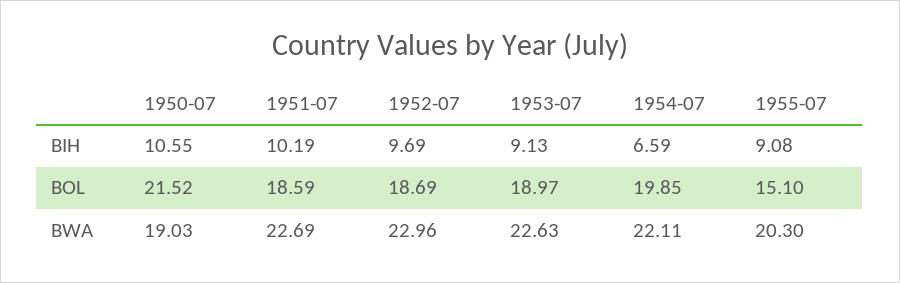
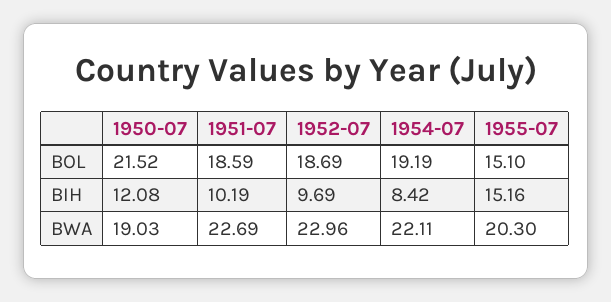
1950-07, BIH: 10.55 -> 12.08
1953-07, BIH: 9.13 -> none
1954-07, BIH: 6.59 -> 8.42
1955-07, BIH: 9.08 -> 15.16
1953-07, BOL: 18.97 -> none
1954-07, BOL: 19.85 -> 19.19
1953-07, BWA: 22.63 -> none

